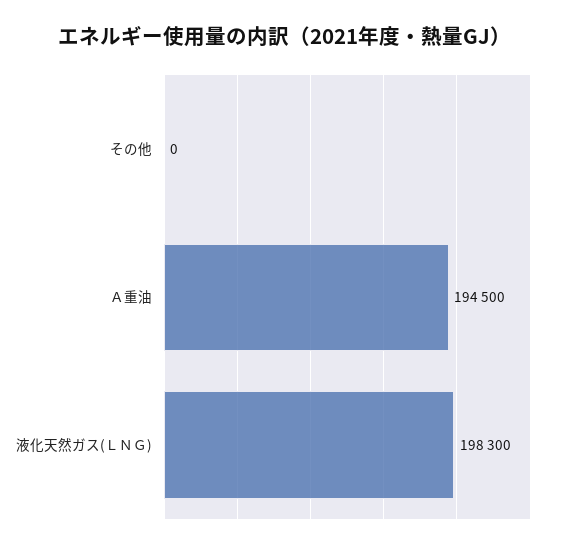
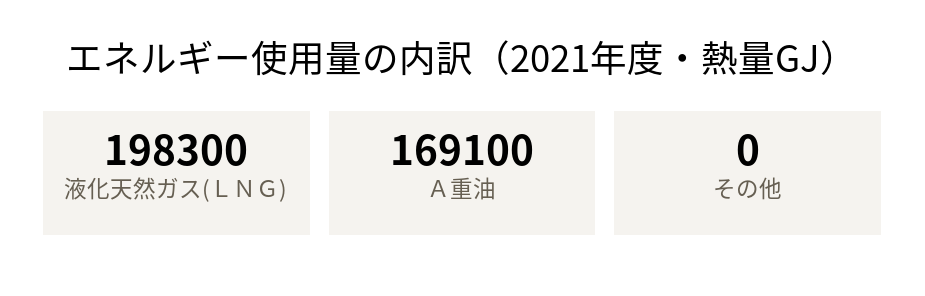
Ａ重油: 194500 -> 169100

